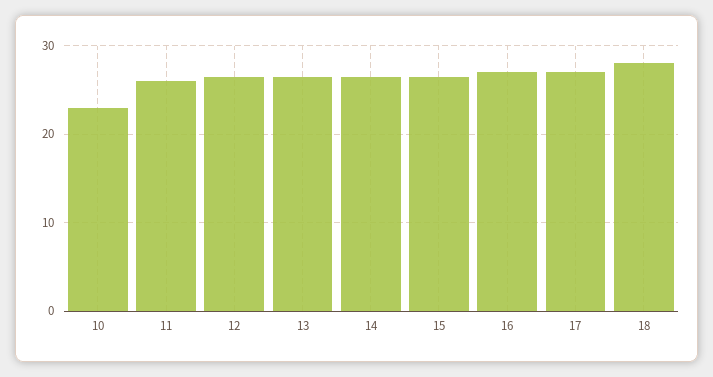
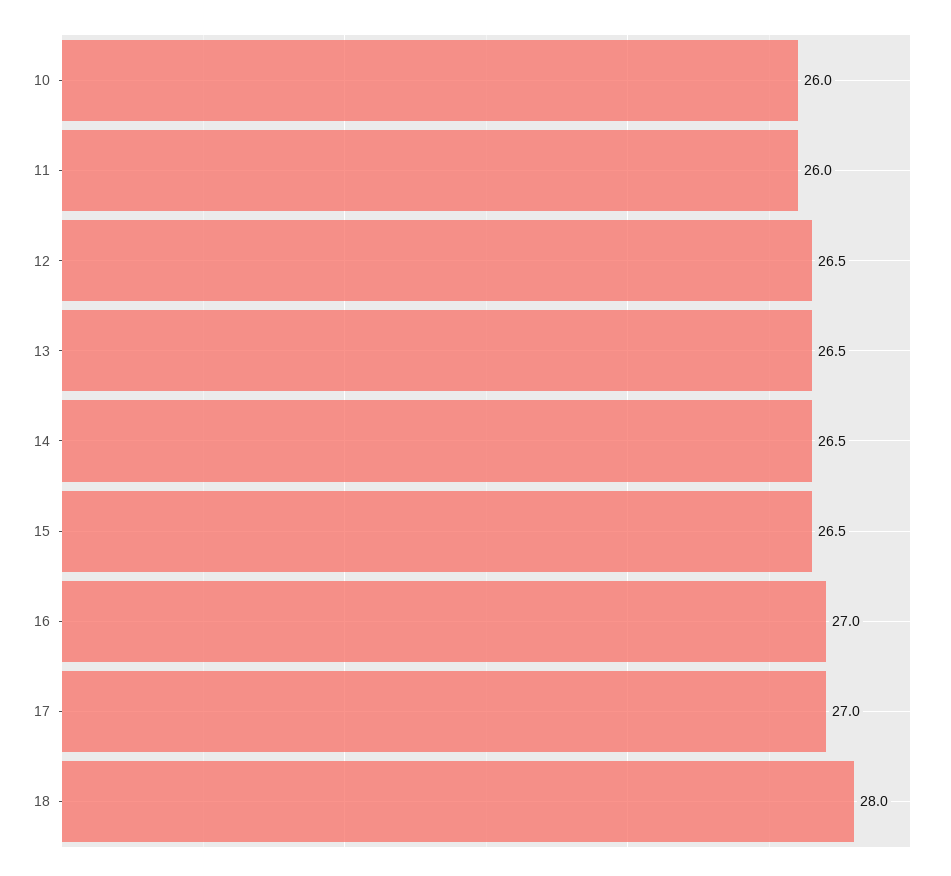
10: 23 -> 26

